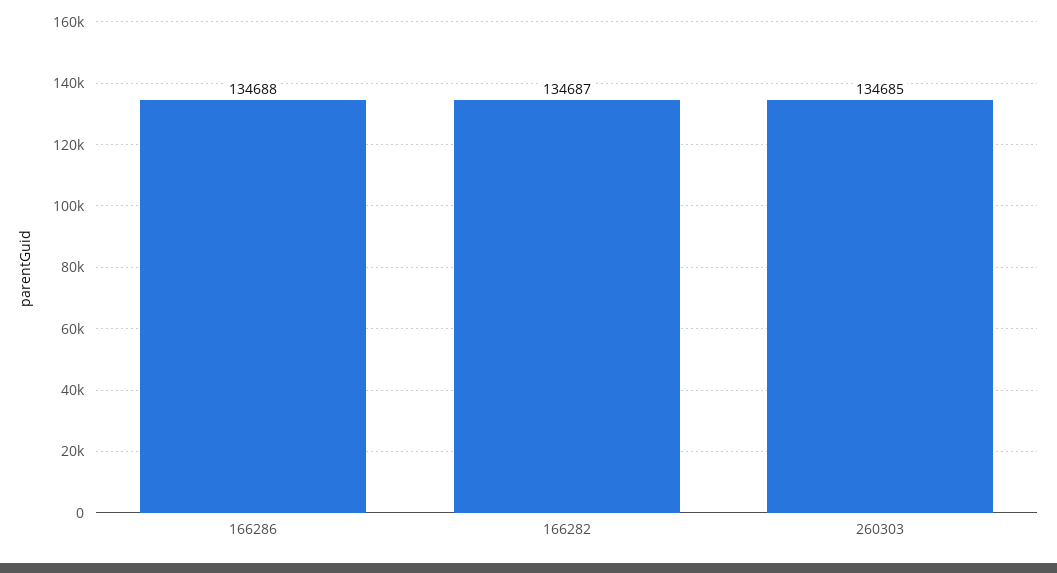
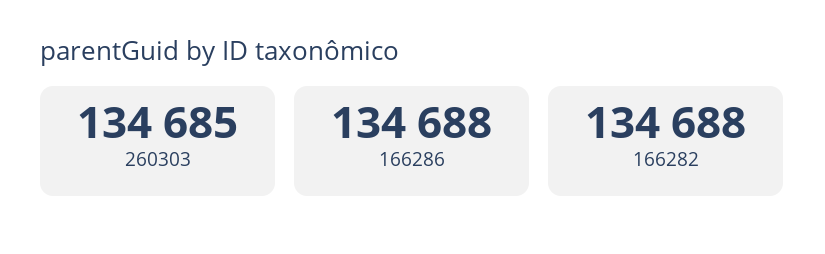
166282: 134687 -> 134688

